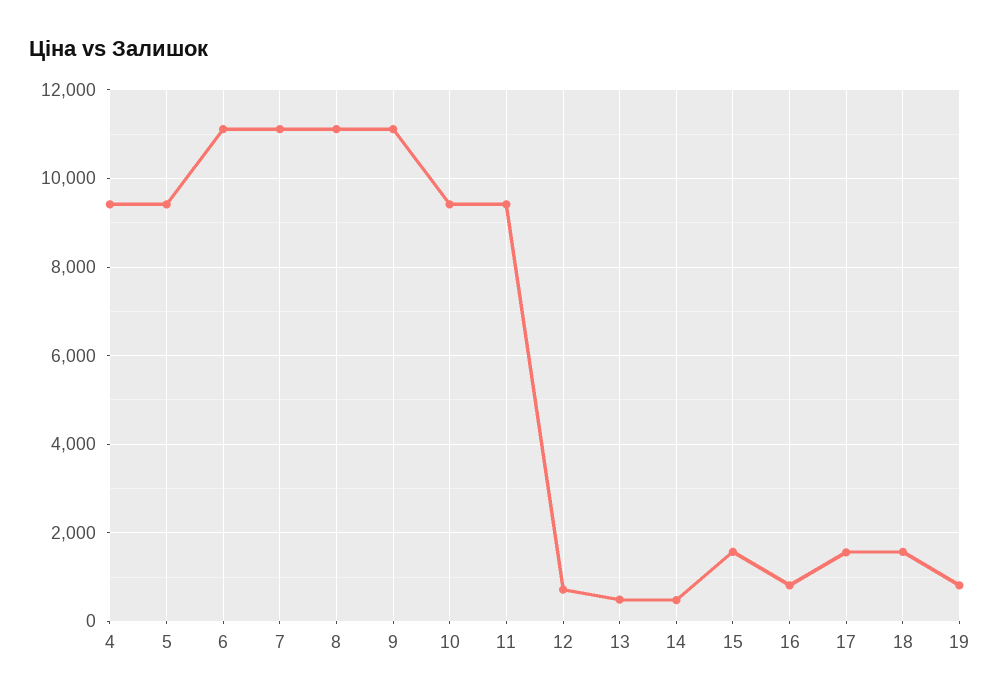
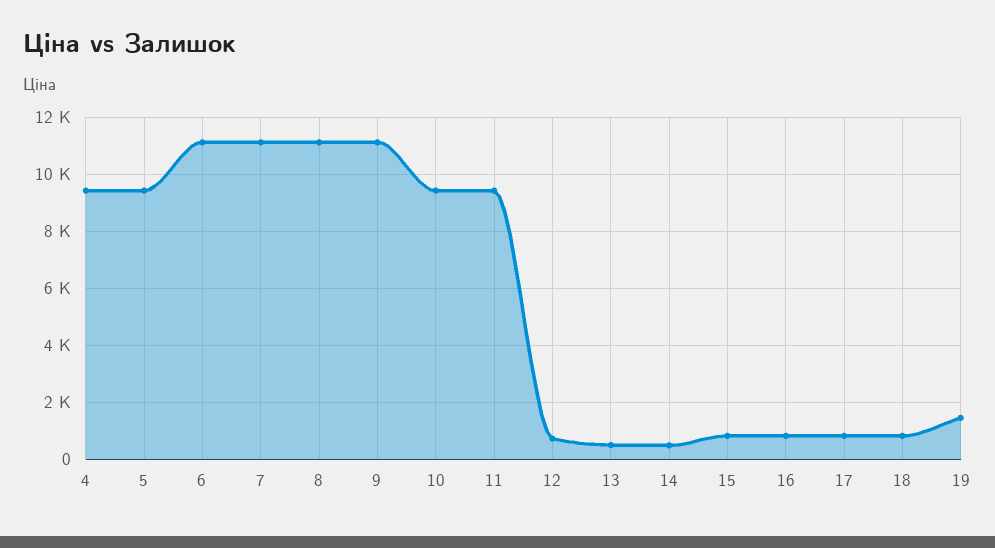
15: 1600 -> 750
17: 1600 -> 750
18: 1600 -> 750
19: 800 -> 1500

